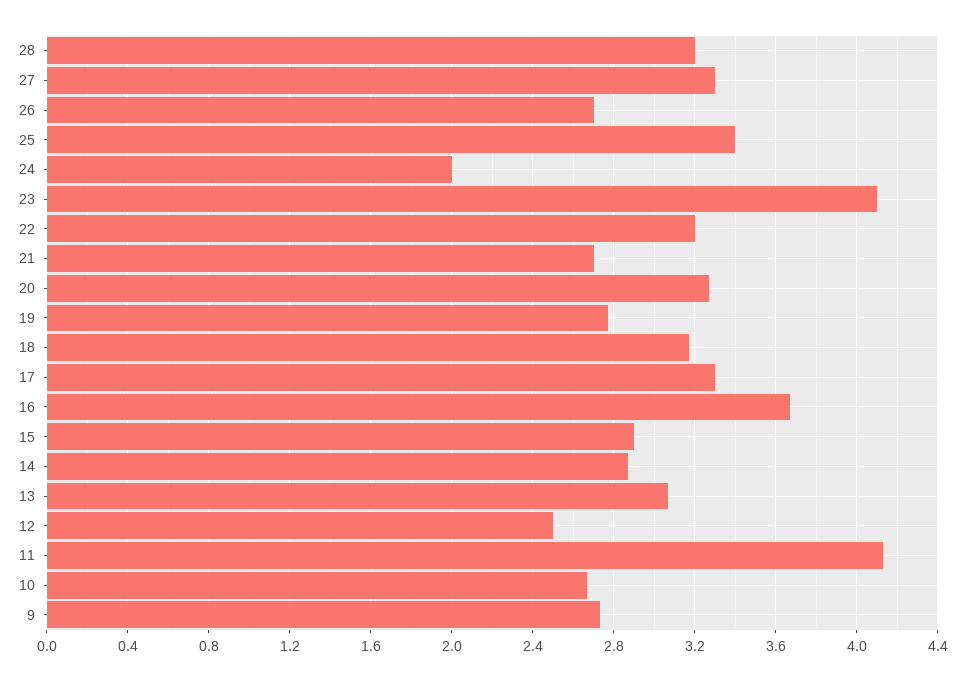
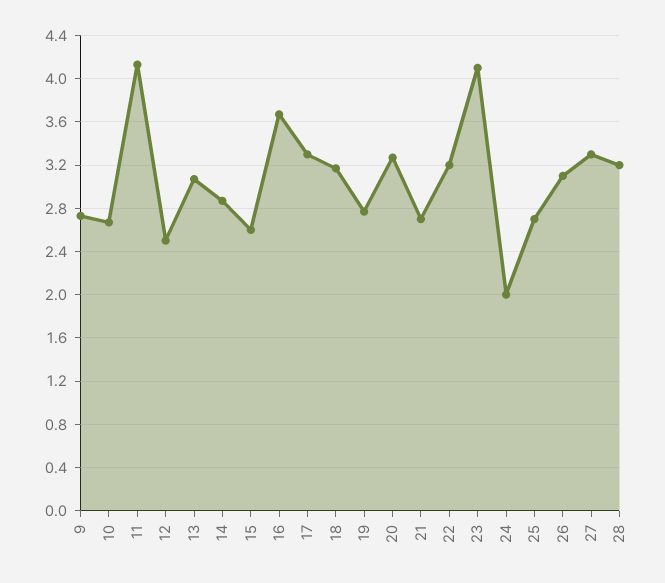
26: 2.7 -> 3.1
25: 3.4 -> 2.7
15: 2.9 -> 2.6

